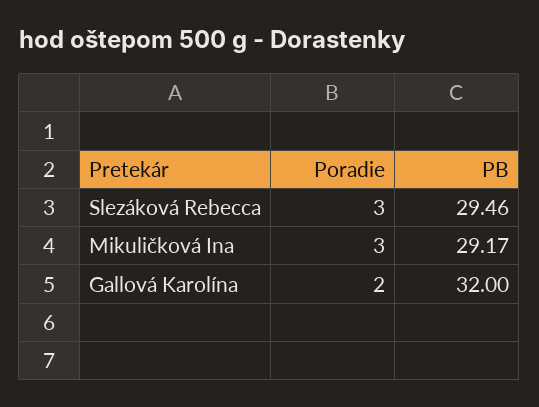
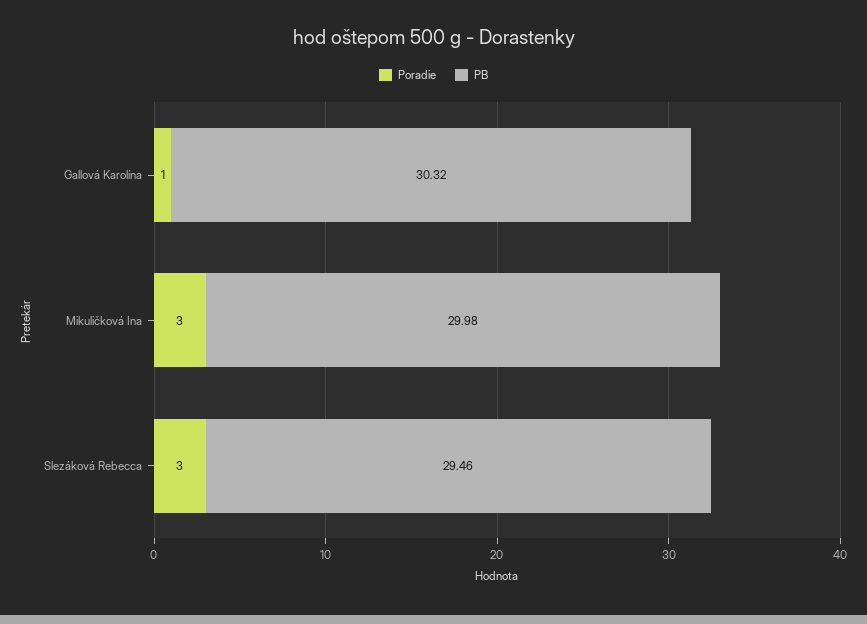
PB, Mikuličková Ina: 29.17 -> 29.98
Poradie, Gallová Karolína: 2 -> 1
PB, Gallová Karolína: 32 -> 30.32

